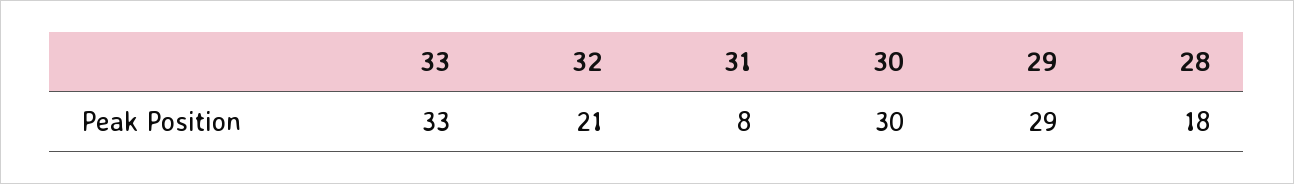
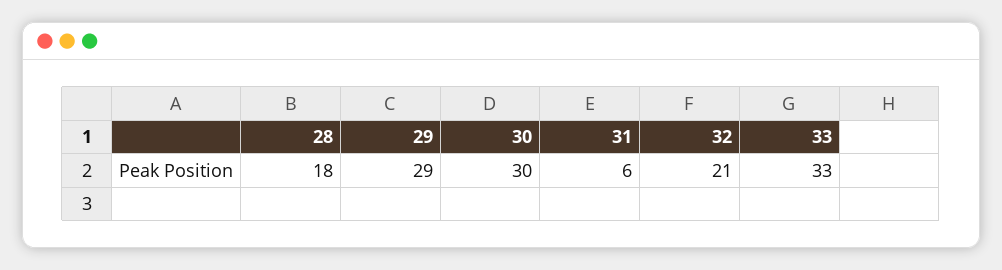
31: 8 -> 6

